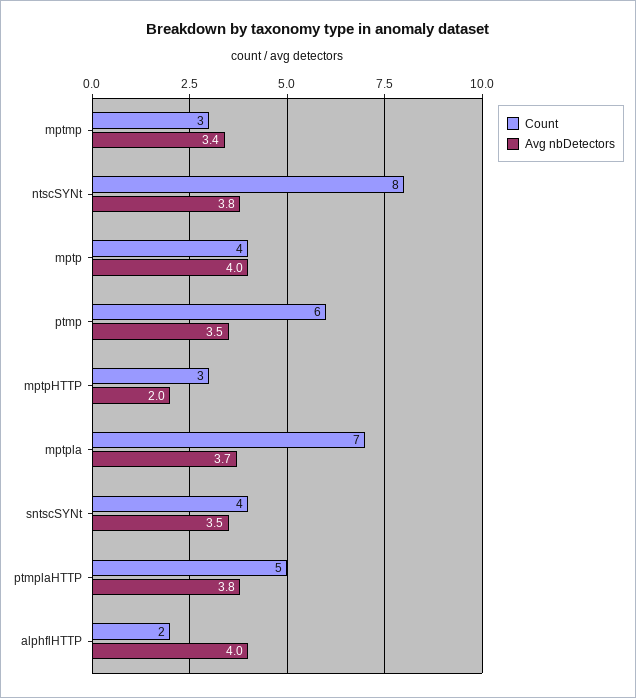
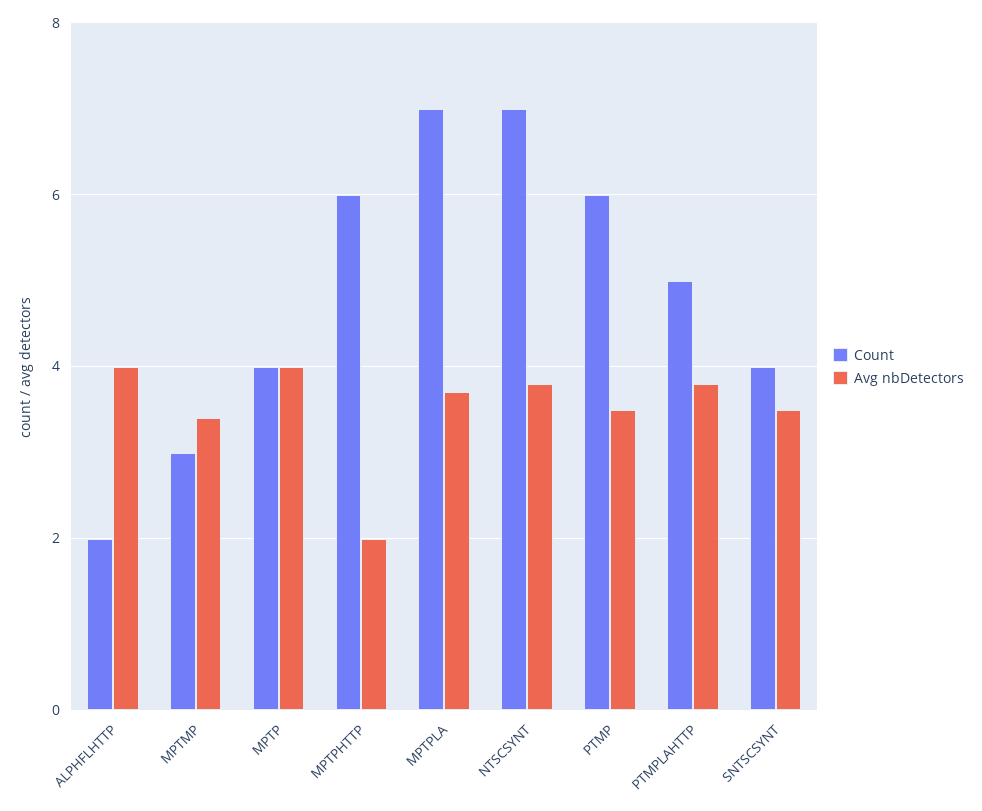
Count, ntscSYNt: 8 -> 7
Count, mptpHTTP: 3 -> 6

